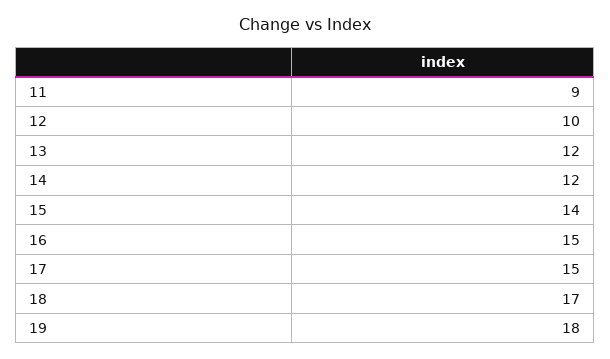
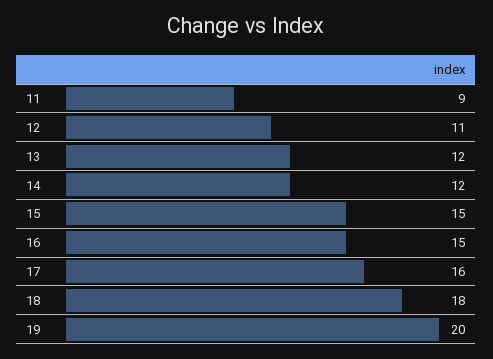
12: 10 -> 11
15: 14 -> 15
17: 15 -> 16
18: 17 -> 18
19: 18 -> 20

